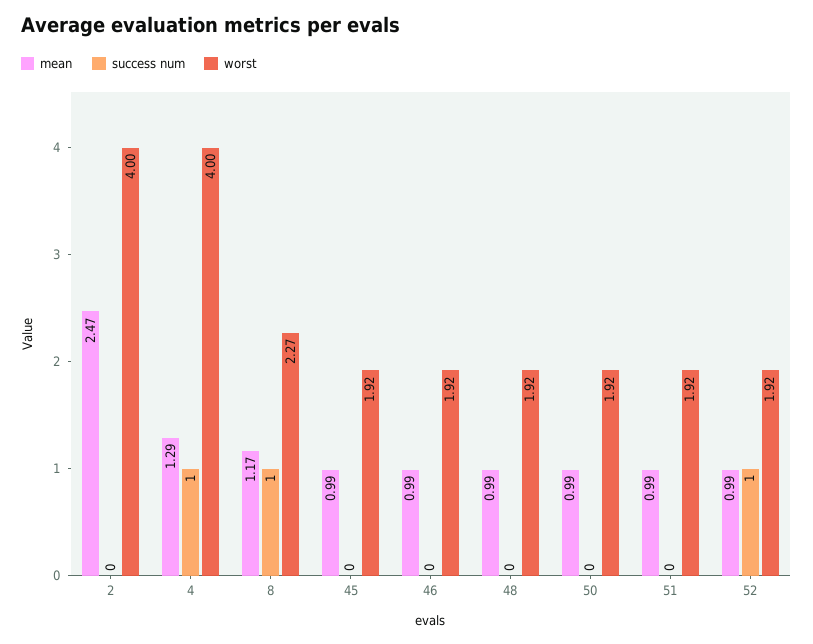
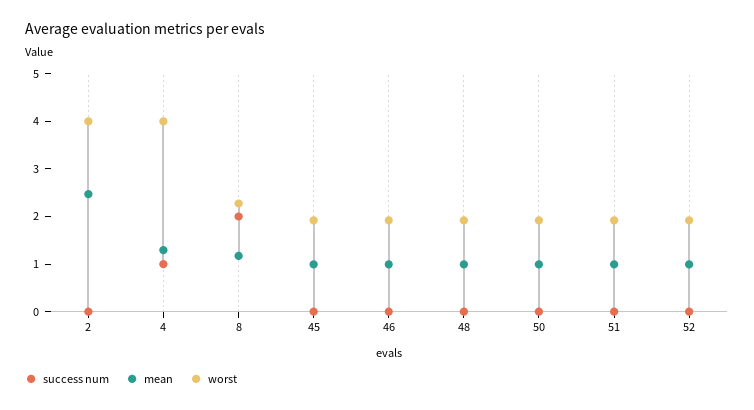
success num, 8: 1 -> 2
success num, 52: 1 -> 0

